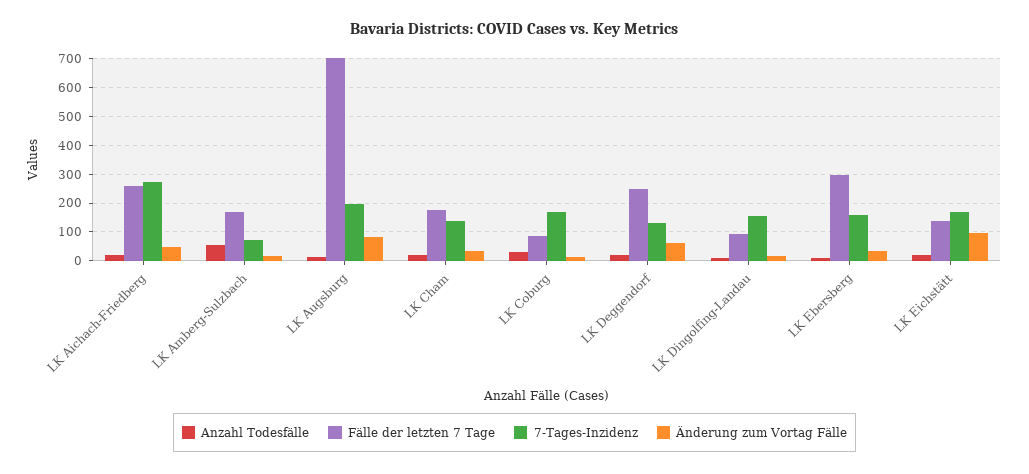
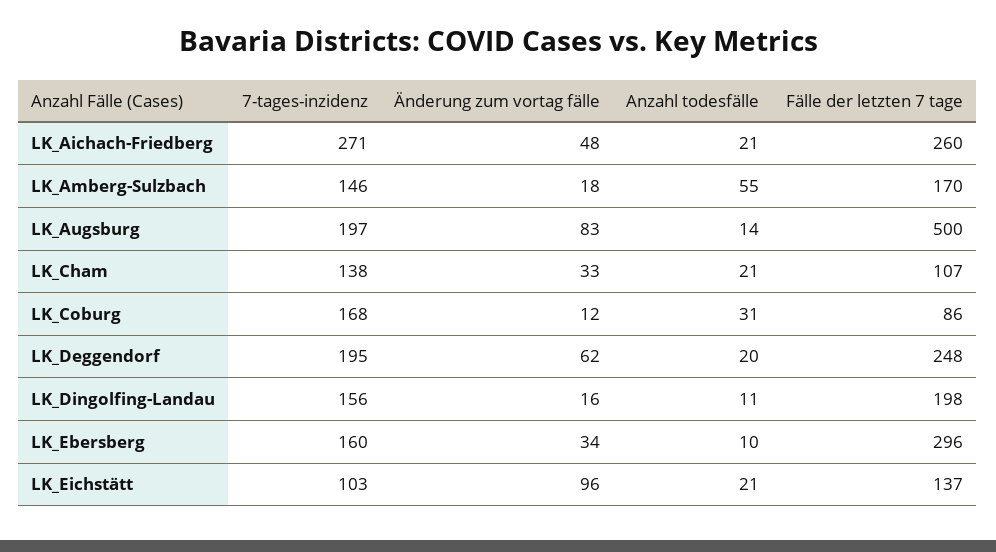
7-Tages-Inzidenz, LK Amberg-Sulzbach: 75 -> 146
Fälle der letzten 7 Tage, LK Augsburg: 700 -> 500
Fälle der letzten 7 Tage, LK Cham: 175 -> 107
7-Tages-Inzidenz, LK Deggendorf: 125 -> 195
Fälle der letzten 7 Tage, LK Dingolfing-Landau: 100 -> 198
7-Tages-Inzidenz, LK Eichstätt: 175 -> 103

